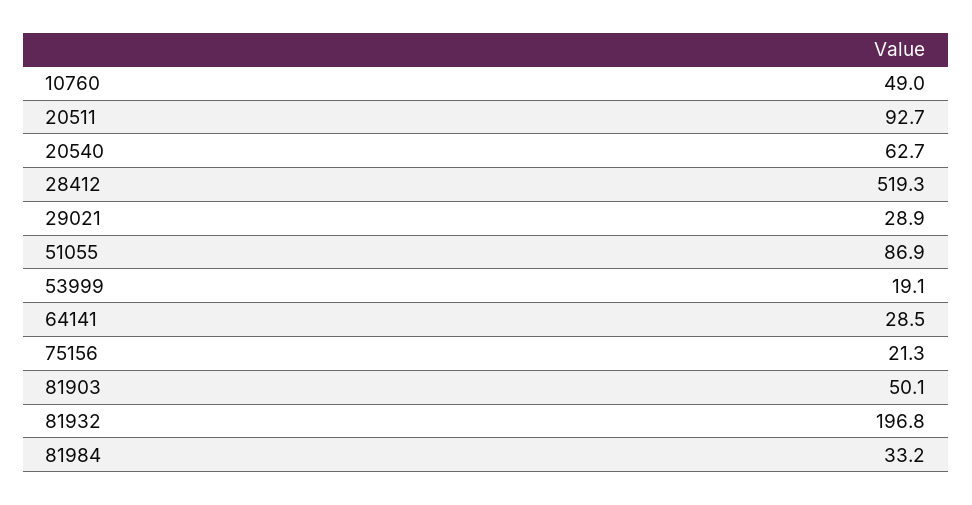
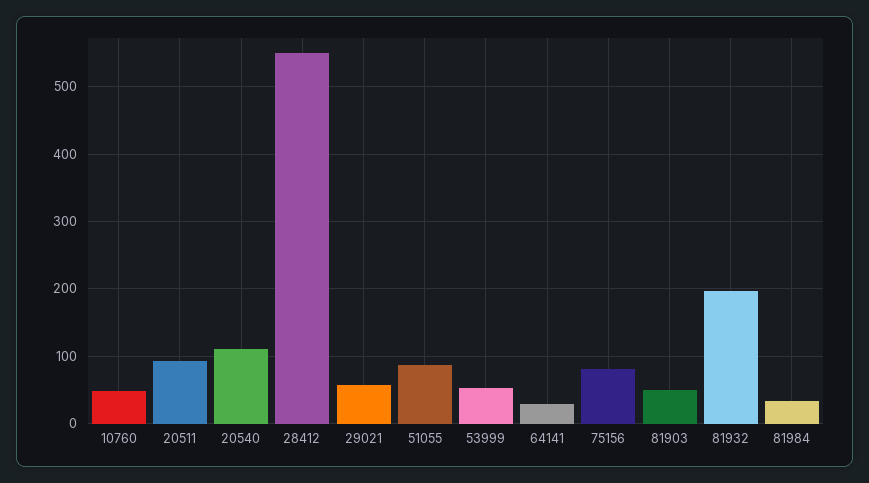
20540: 62.7 -> 110
28412: 519.3 -> 550
29021: 28.9 -> 60
53999: 19.1 -> 50
75156: 21.3 -> 80

